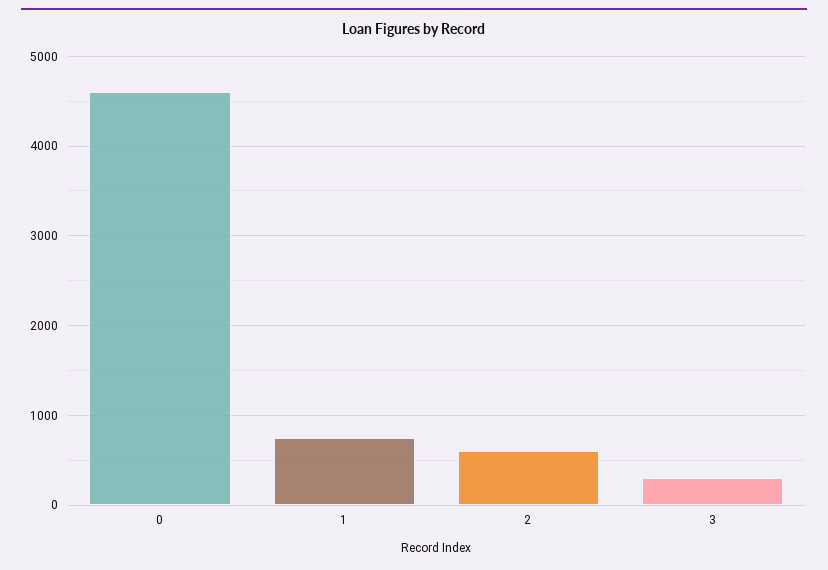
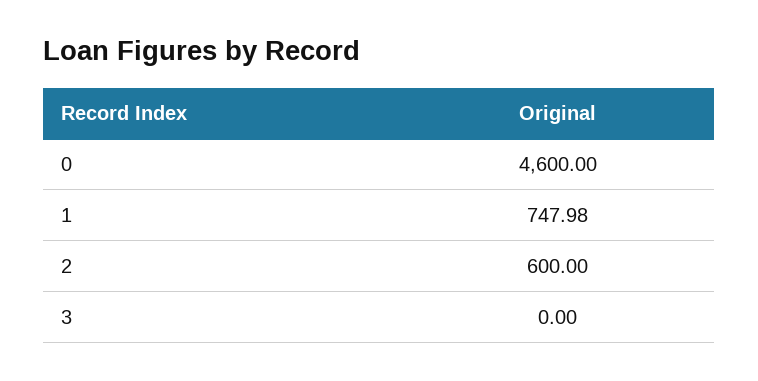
3: 300 -> 0

